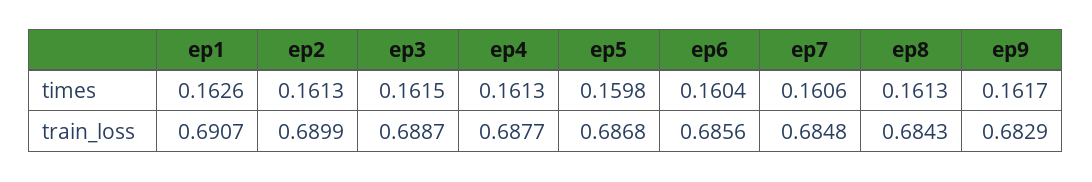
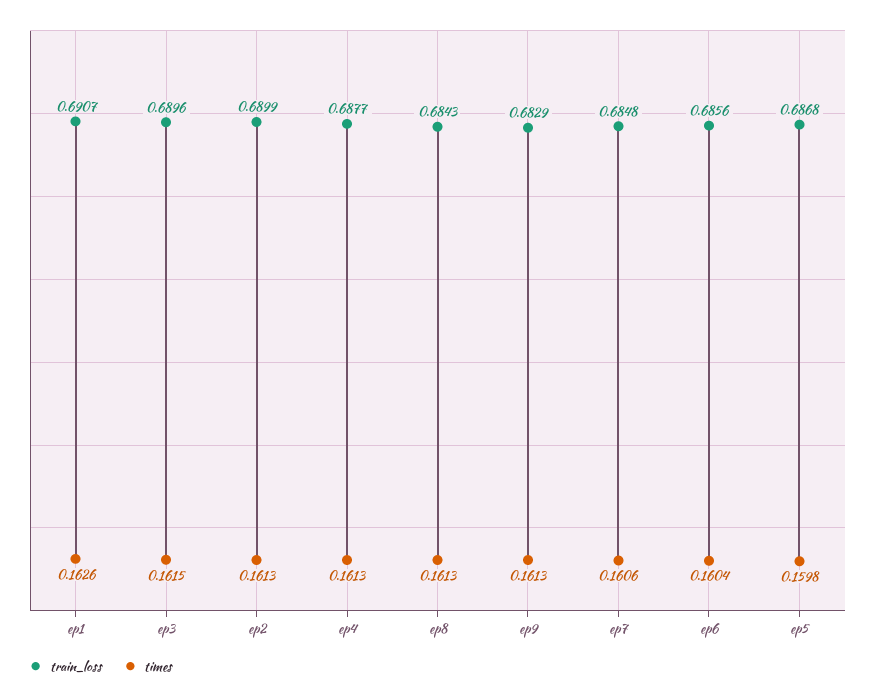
times, ep9: 0.1617 -> 0.1613
train_loss, ep3: 0.6887 -> 0.6896

